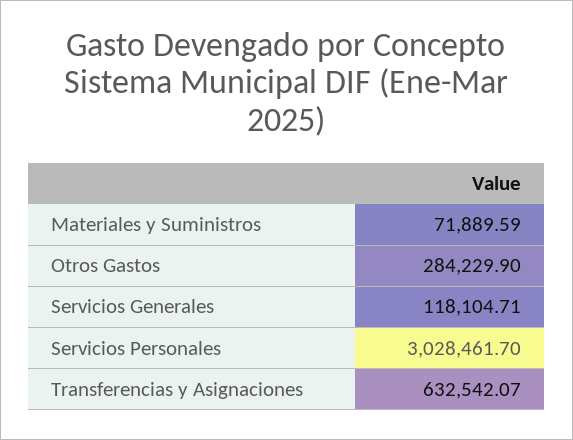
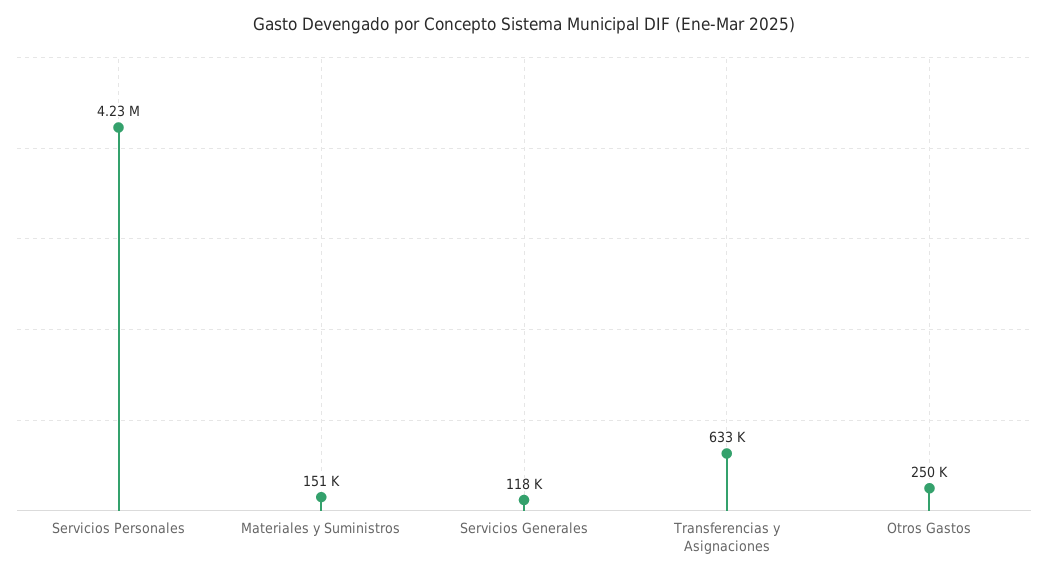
Materiales y Suministros: 71889.59 -> 151000
Otros Gastos: 284229.9 -> 250000
Servicios Personales: 3028461.7 -> 4230000

